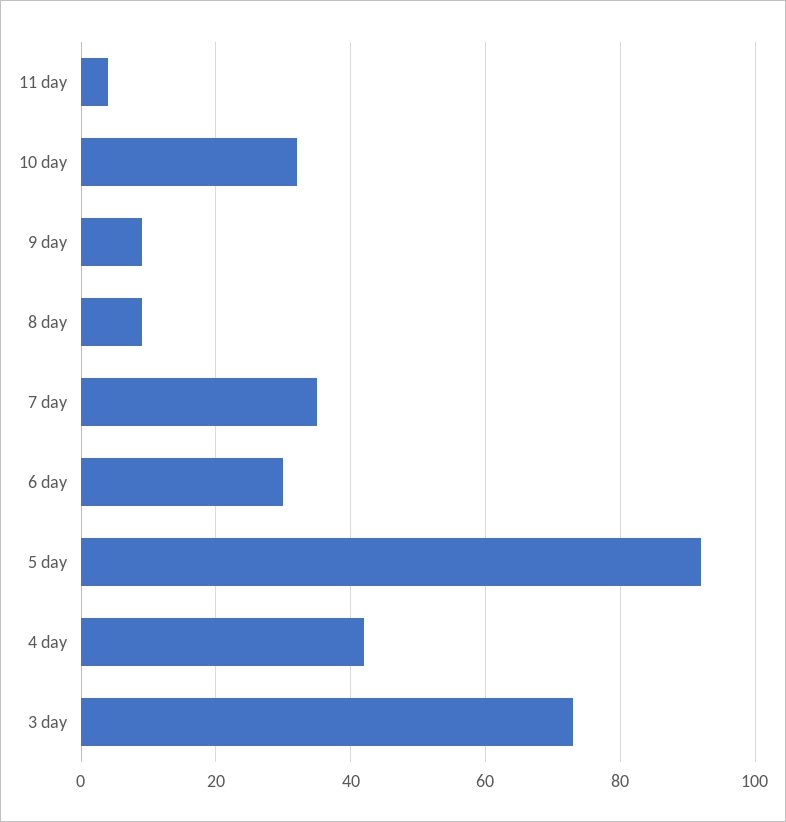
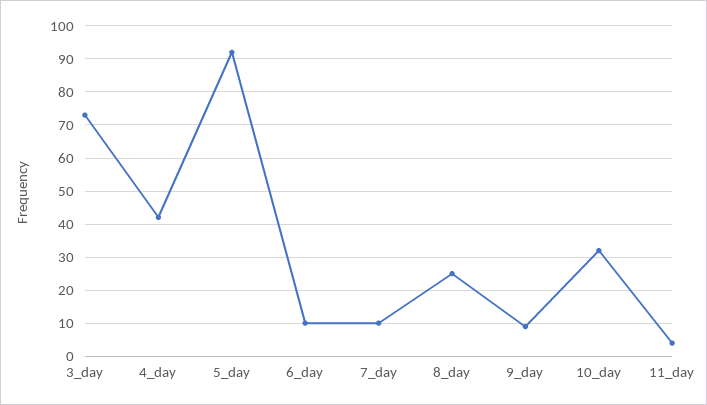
8 day: 10 -> 25
7 day: 35 -> 10
6 day: 30 -> 10

